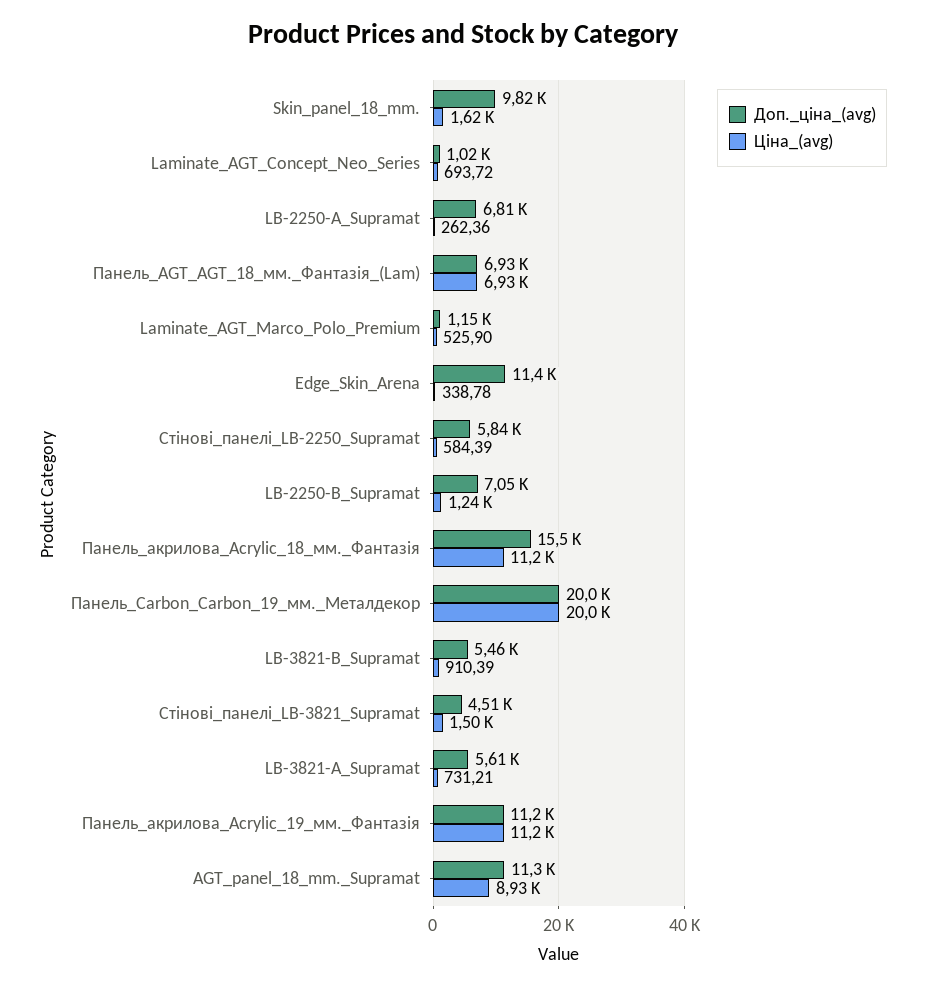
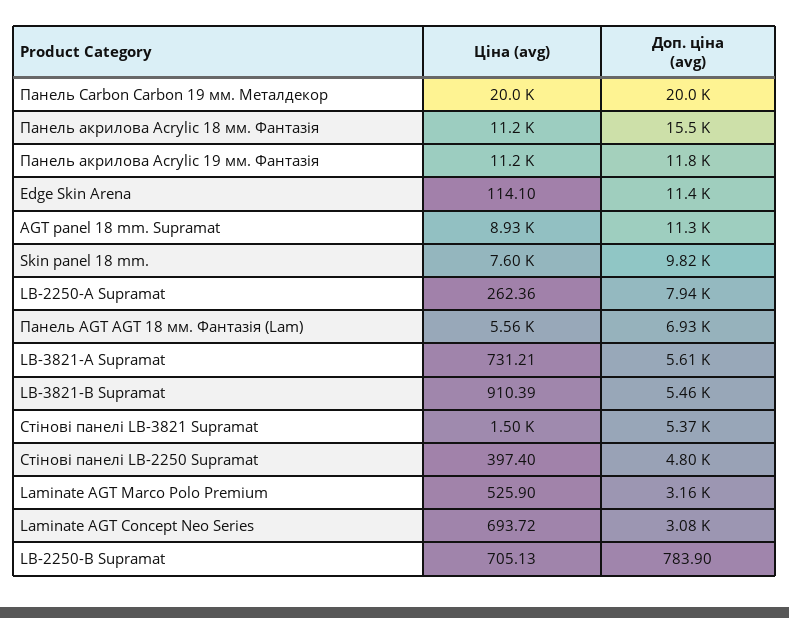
Ціна_(avg), Skin_panel_18_mm.: 1620 -> 7600
Доп._ціна_(avg), Laminate_AGT_Concept_Neo_Series: 1020 -> 3080
Доп._ціна_(avg), LB-2250-А_Supramat: 6810 -> 7940
Ціна_(avg), Панель_AGT_AGT_18_мм._Фантазія_(Lam): 6930 -> 5560
Доп._ціна_(avg), Laminate_AGT_Marco_Polo_Premium: 1150 -> 3160
Ціна_(avg), Edge_Skin_Arena: 338.78 -> 114.1
Доп._ціна_(avg), Стінові_панелі_LB-2250_Supramat: 5840 -> 4800
Ціна_(avg), Стінові_панелі_LB-2250_Supramat: 584.39 -> 397.4
Доп._ціна_(avg), LB-2250-В_Supramat: 7050 -> 783.9
Ціна_(avg), LB-2250-В_Supramat: 1240 -> 705.13
Доп._ціна_(avg), Стінові_панелі_LB-3821_Supramat: 4510 -> 5370
Доп._ціна_(avg), Панель_акрилова_Acrylic_19_мм._Фантазія: 11200 -> 11800

